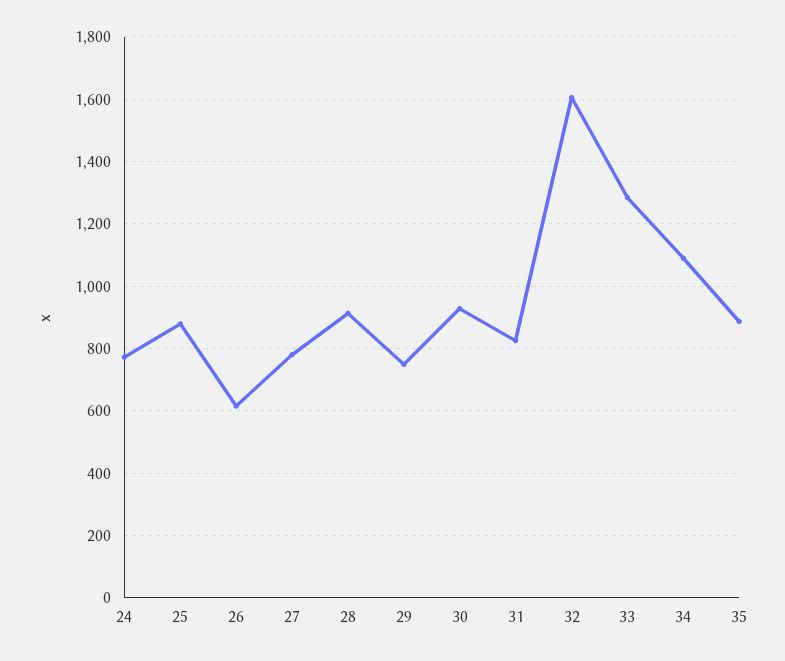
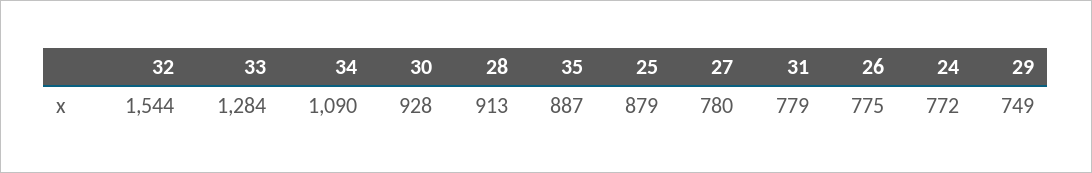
26: 620 -> 775
31: 820 -> 779
32: 1600 -> 1544

